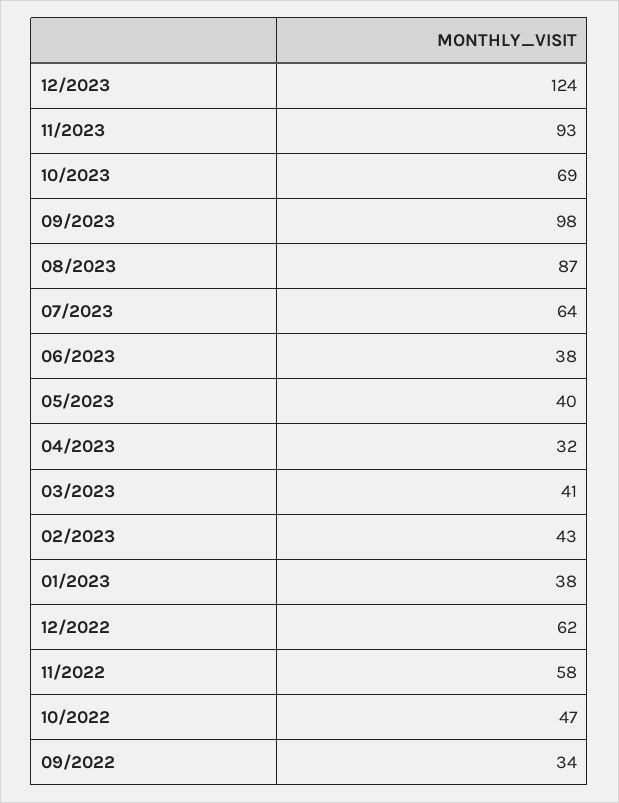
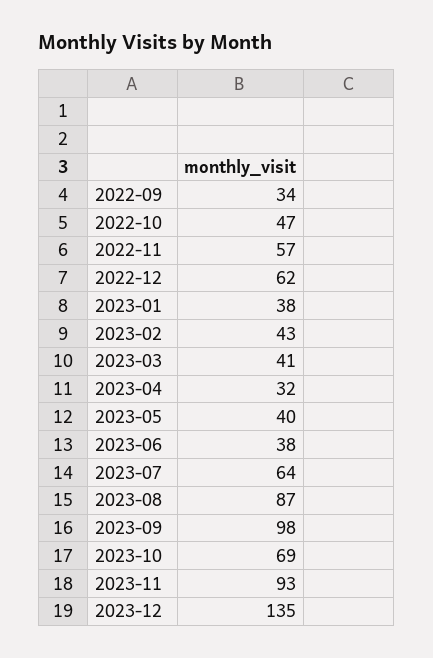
12/2023: 124 -> 135
11/2022: 58 -> 57

